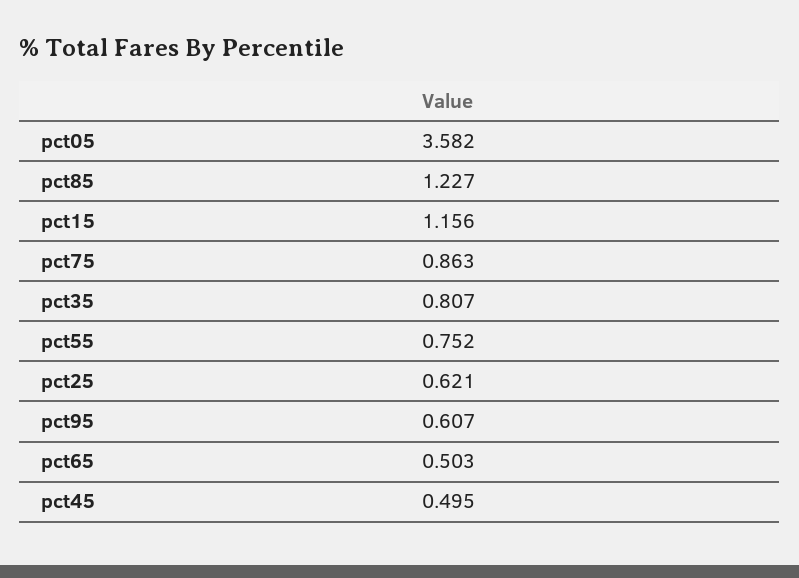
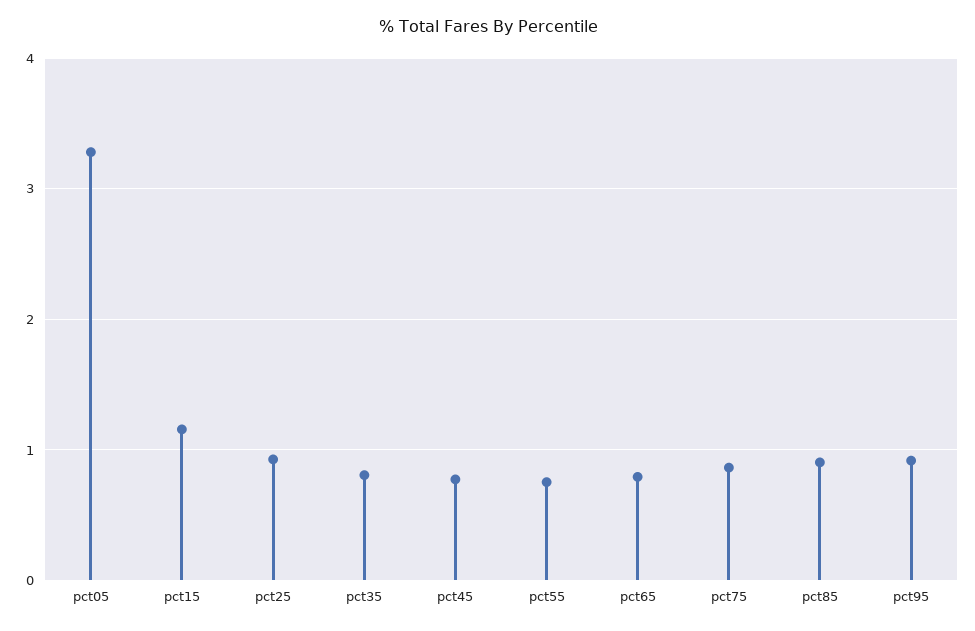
pct05: 3.582 -> 3.3
pct85: 1.227 -> 0.9
pct25: 0.621 -> 0.9
pct95: 0.607 -> 0.9
pct65: 0.503 -> 0.8
pct45: 0.495 -> 0.8

